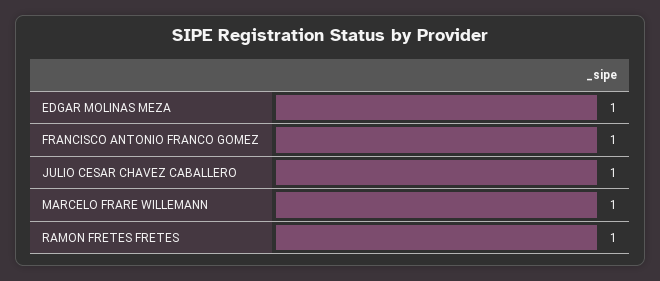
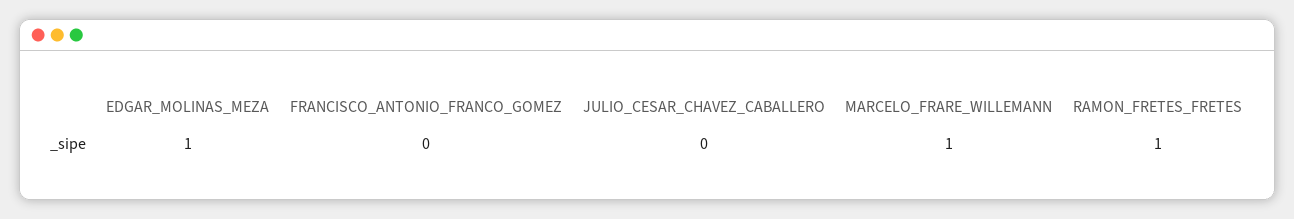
FRANCISCO ANTONIO FRANCO GOMEZ: 1 -> 0
JULIO CESAR CHAVEZ CABALLERO: 1 -> 0

